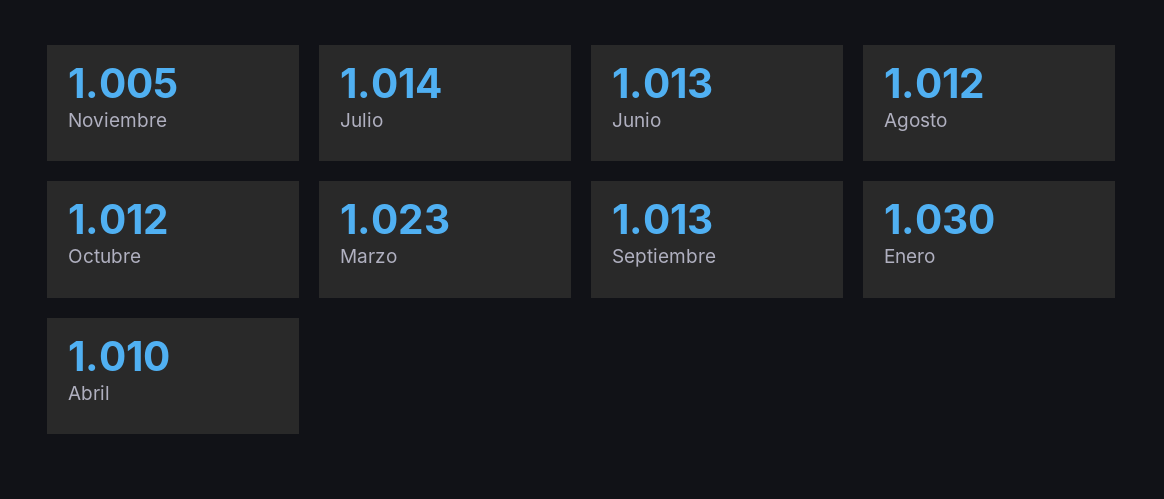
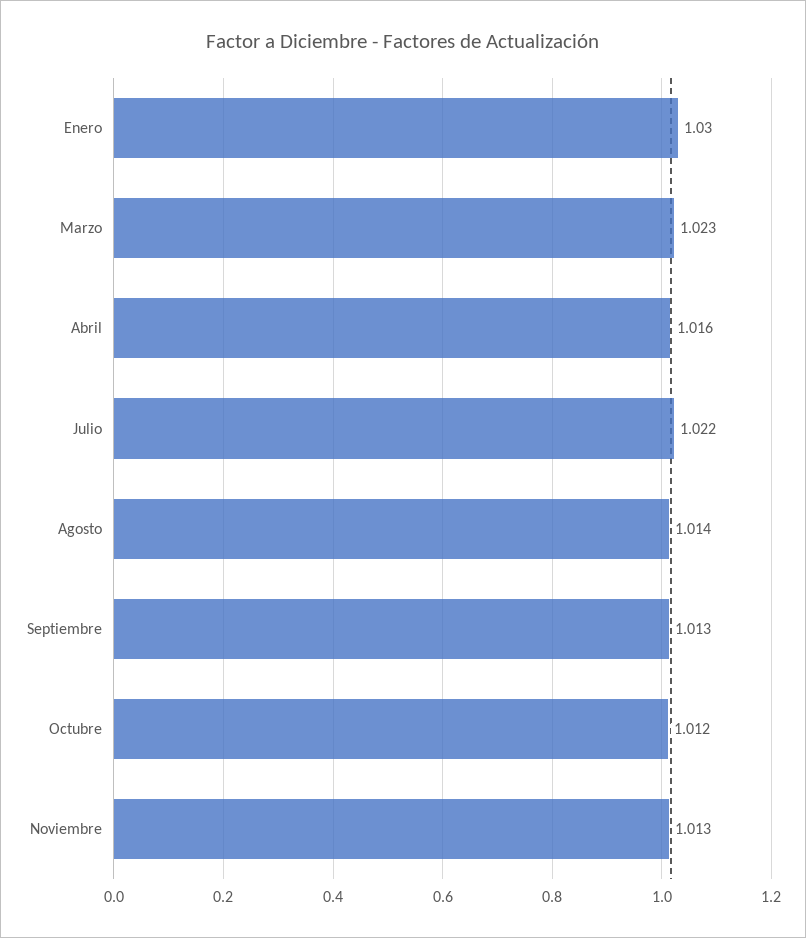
Noviembre: 1.005 -> 1.013
Julio: 1.014 -> 1.022
Junio: 1.013 -> none
Agosto: 1.012 -> 1.014
Abril: 1.01 -> 1.016

